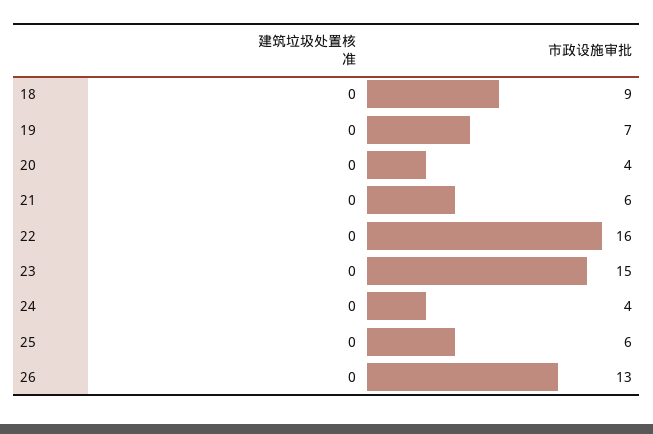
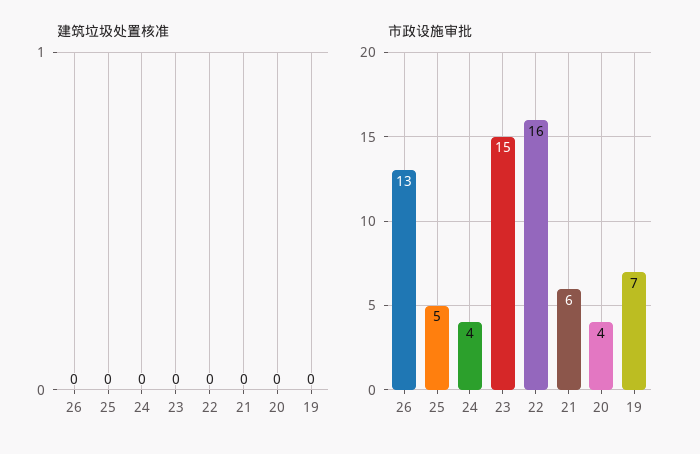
建筑垃圾处置核准, 18: 0 -> none
市政设施审批, 18: 9 -> none
市政设施审批, 25: 6 -> 5

